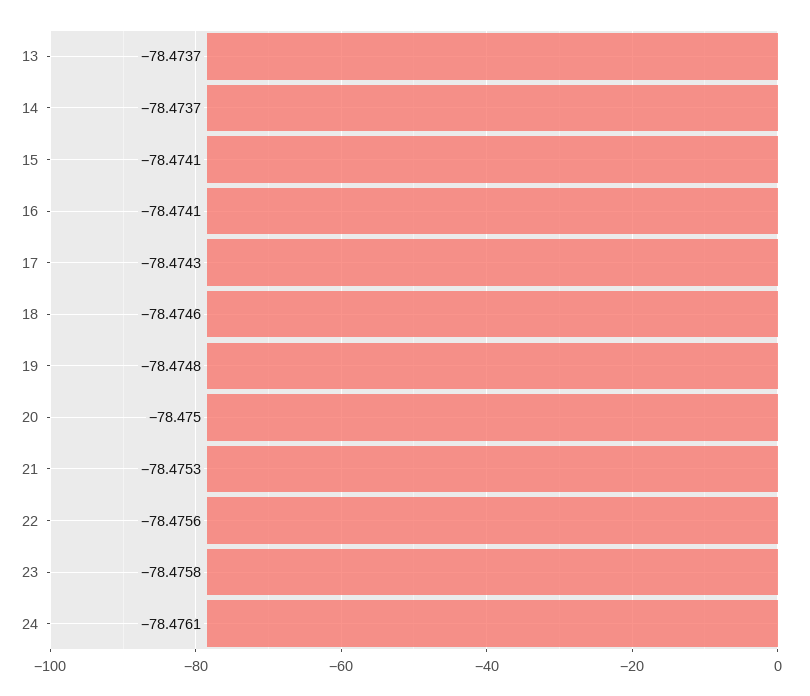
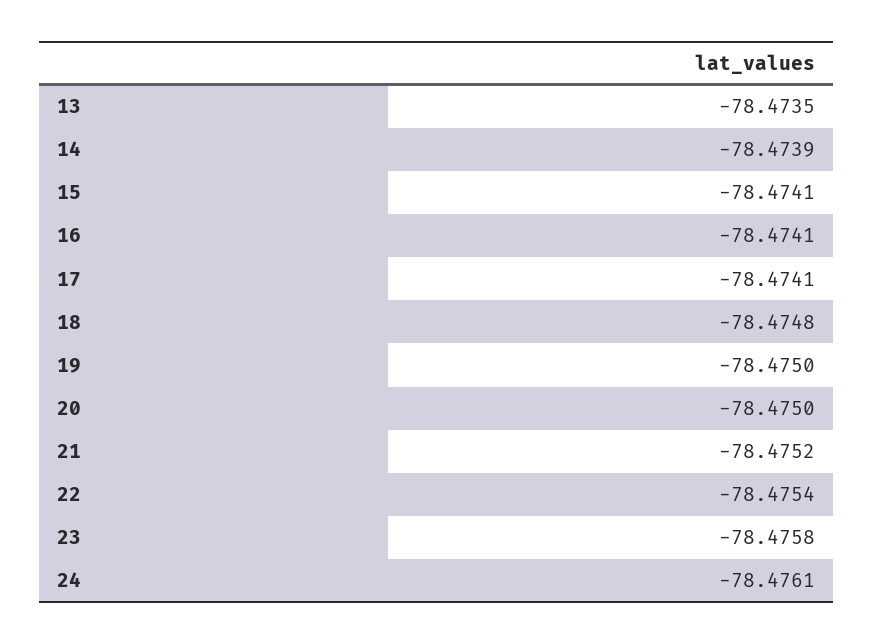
13: -78.4737 -> -78.4735
14: -78.4737 -> -78.4739
17: -78.4743 -> -78.4741
18: -78.4746 -> -78.4748
19: -78.4748 -> -78.475
21: -78.4753 -> -78.4752
22: -78.4756 -> -78.4754

